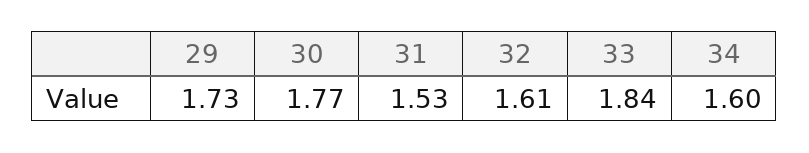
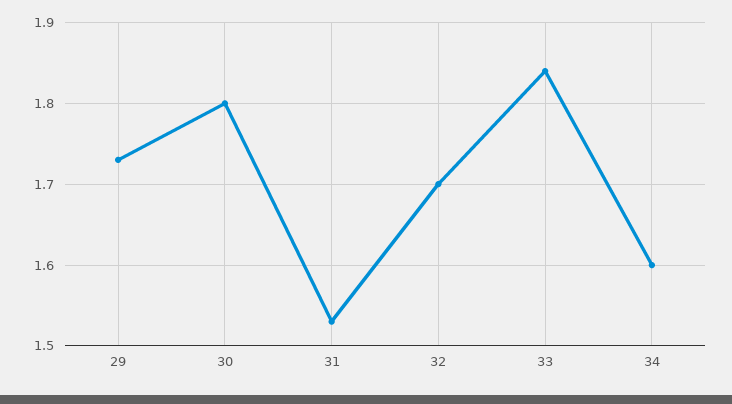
30: 1.77 -> 1.8
32: 1.61 -> 1.7

